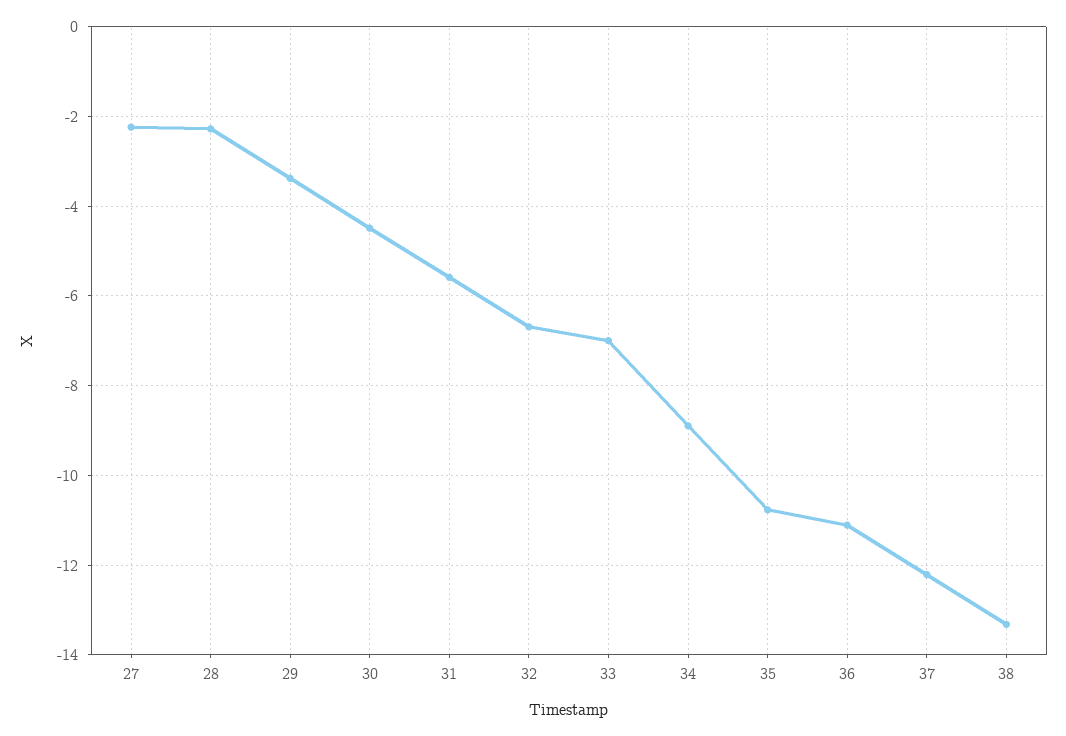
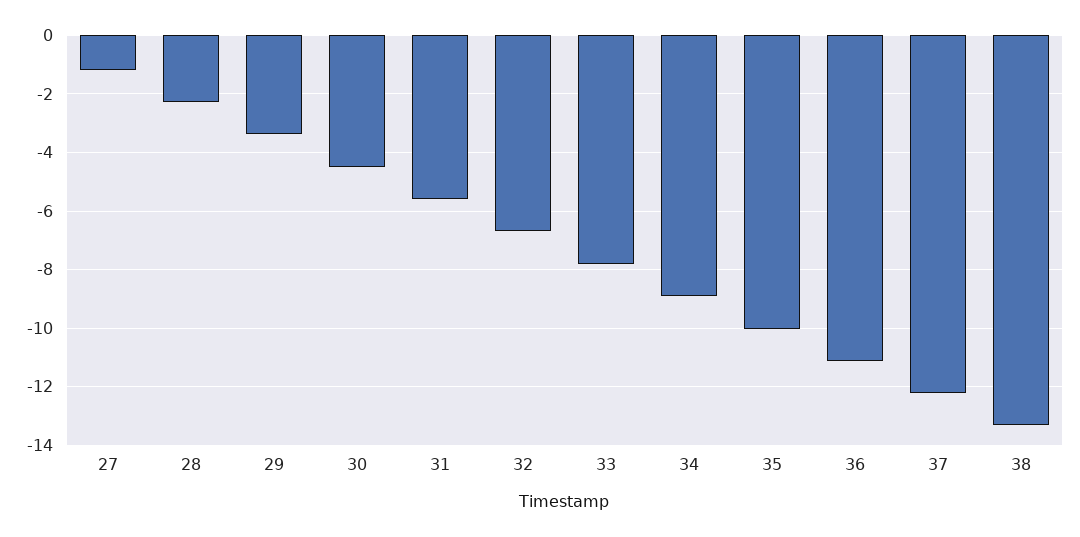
27: -2.2 -> -1.25
33: -7 -> -7.75
35: -10.8 -> -10

